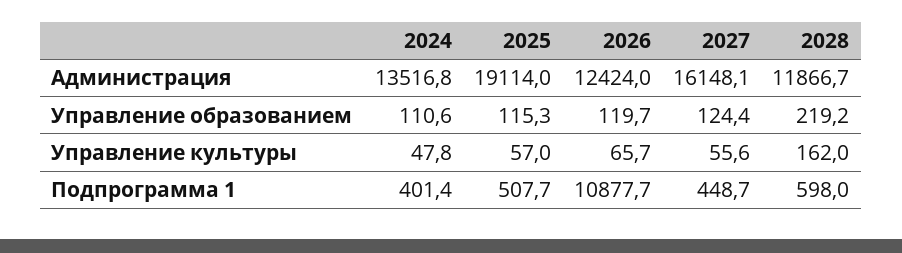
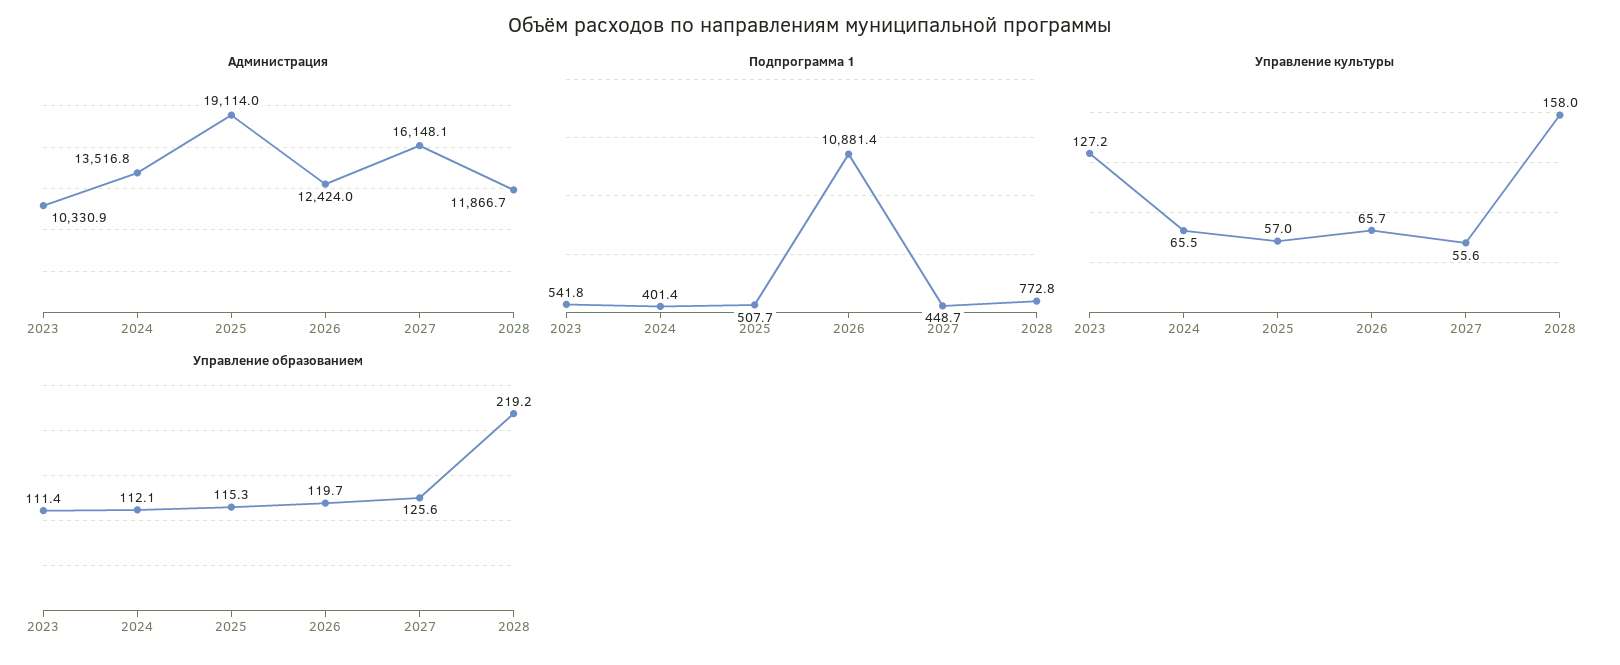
Управление образованием, 2024: 110.6 -> 112.1
Управление образованием, 2027: 124.4 -> 125.6
Управление культуры, 2024: 47.8 -> 65.5
Управление культуры, 2028: 162 -> 158
Подпрограмма 1, 2026: 10877.7 -> 10881.4
Подпрограмма 1, 2028: 598 -> 772.8
Администрация, 2023: none -> 10330.9
Подпрограмма 1, 2023: none -> 541.8
Управление культуры, 2023: none -> 127.2
Управление образованием, 2023: none -> 111.4

